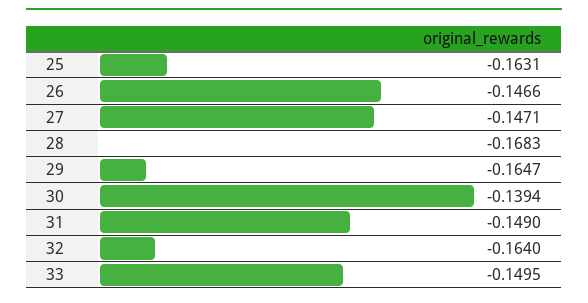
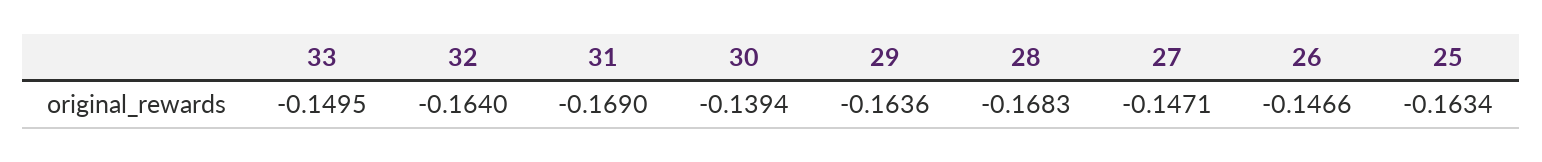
25: -0.1631 -> -0.1634
29: -0.1647 -> -0.1636
31: -0.149 -> -0.169

